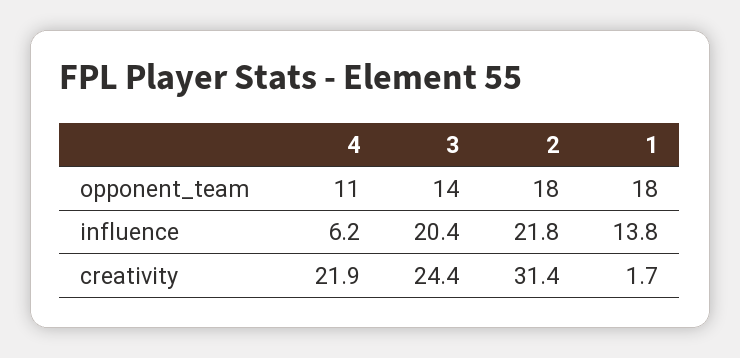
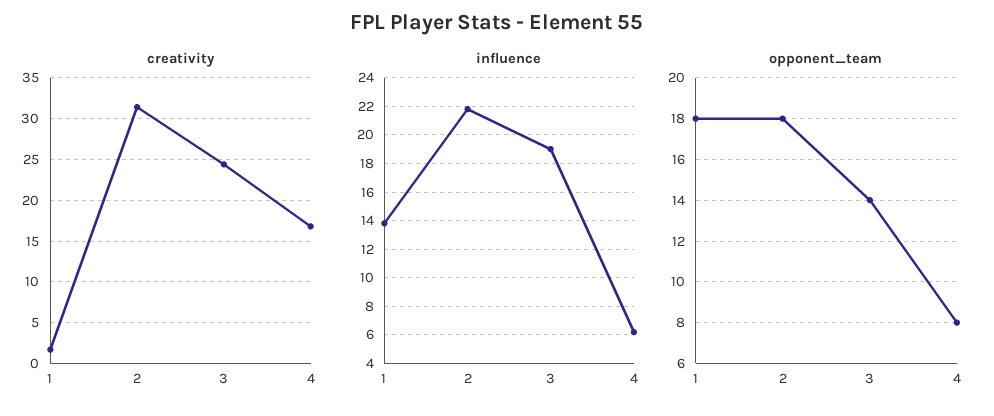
opponent_team, 4: 11 -> 8
influence, 3: 20.4 -> 19
creativity, 4: 21.9 -> 17

